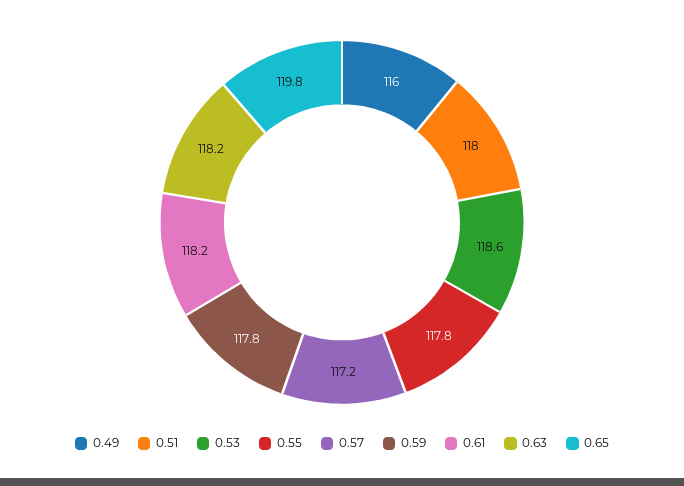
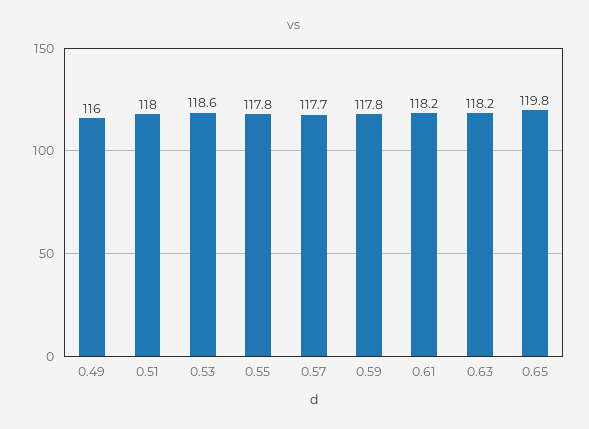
0.57: 117.2 -> 117.7

